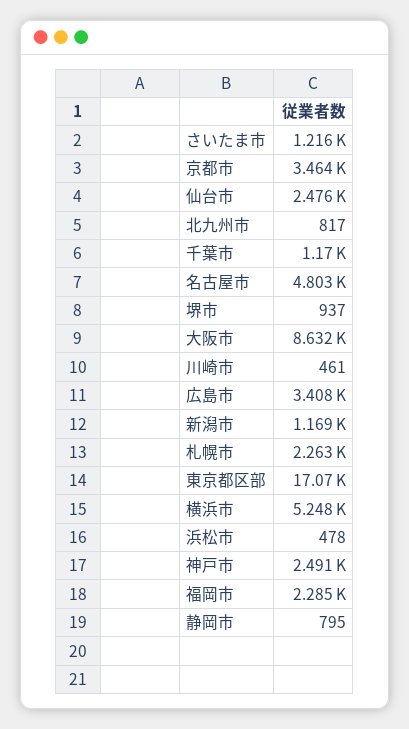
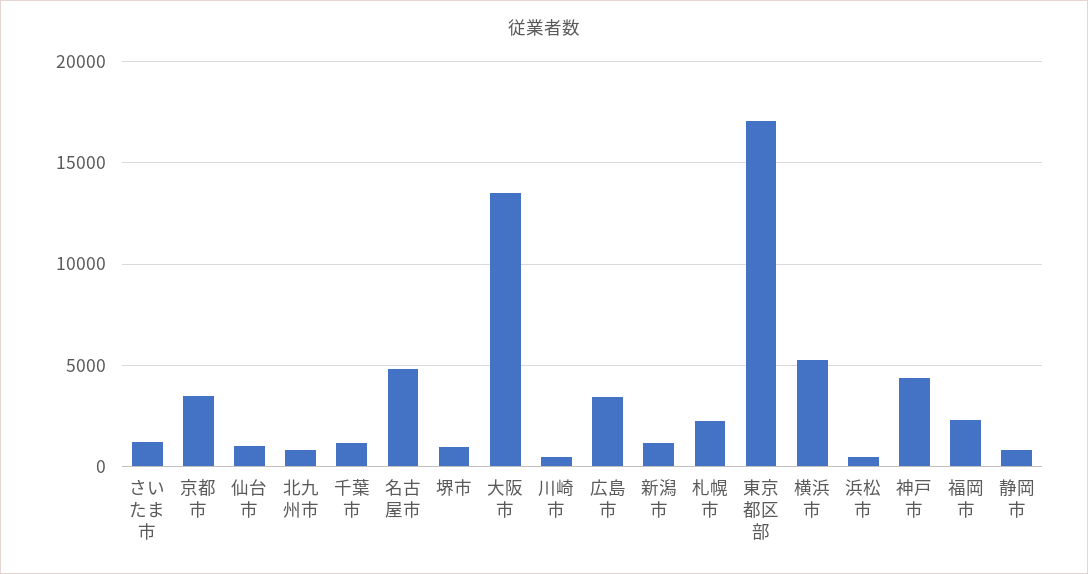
仙台市: 2476 -> 1000
大阪市: 8632 -> 13500
神戸市: 2491 -> 4500

